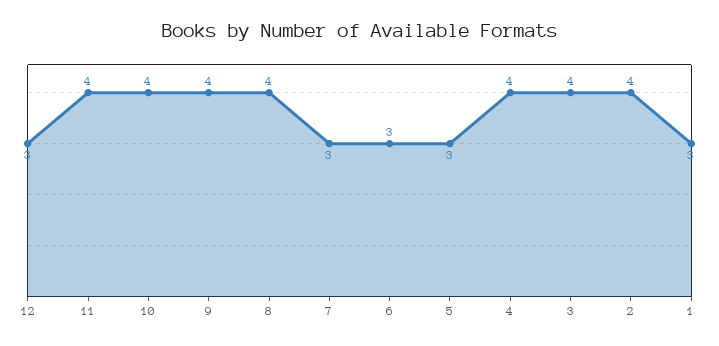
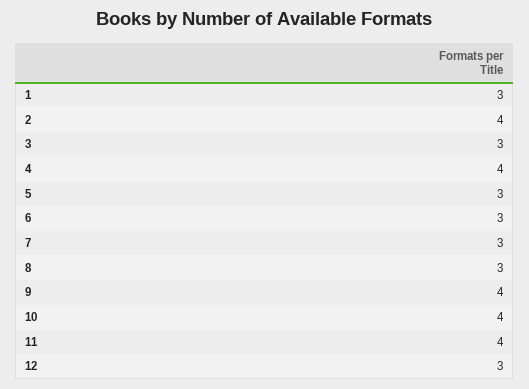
8: 4 -> 3
3: 4 -> 3

